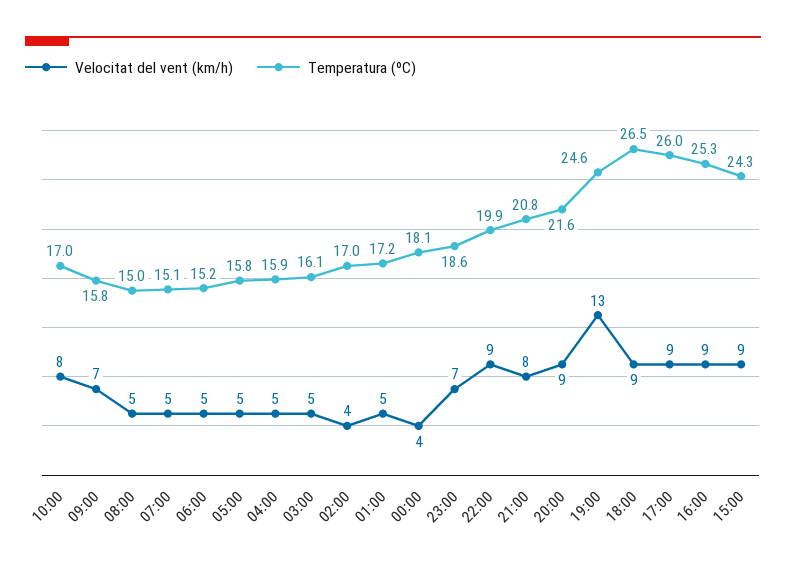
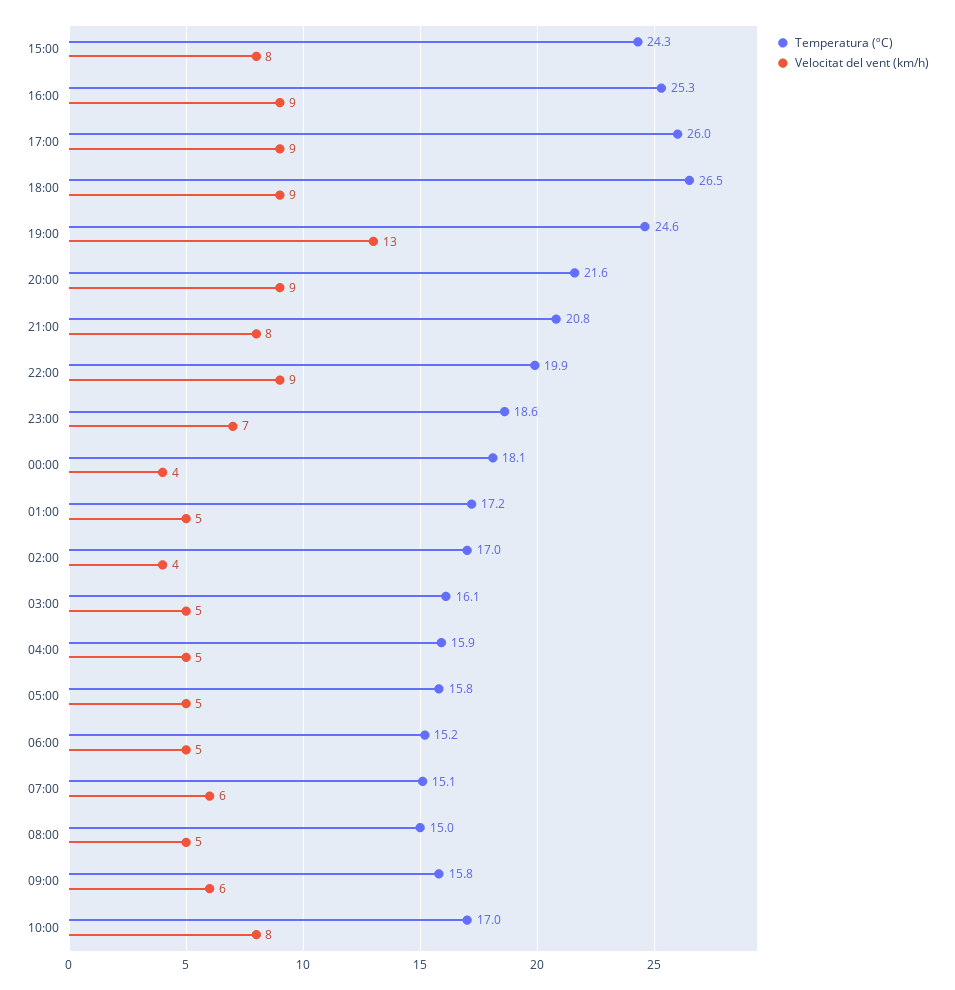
Velocitat del vent (km/h), 09:00: 7 -> 6
Velocitat del vent (km/h), 07:00: 5 -> 6
Velocitat del vent (km/h), 15:00: 9 -> 8

